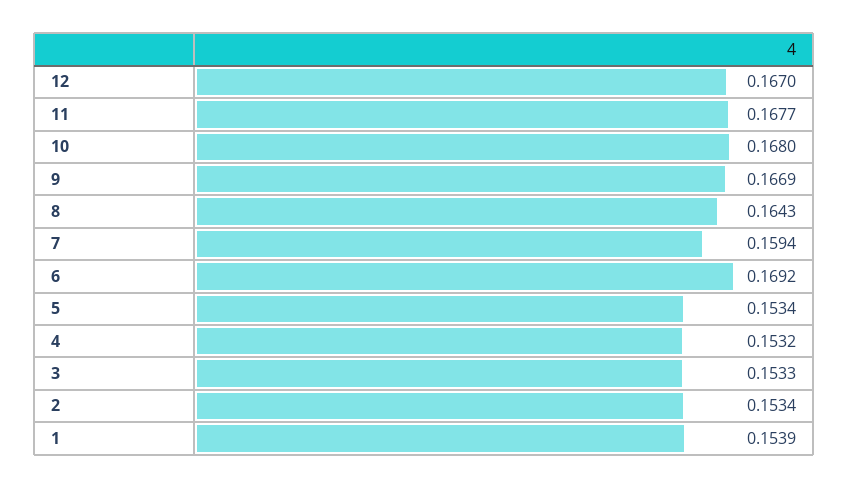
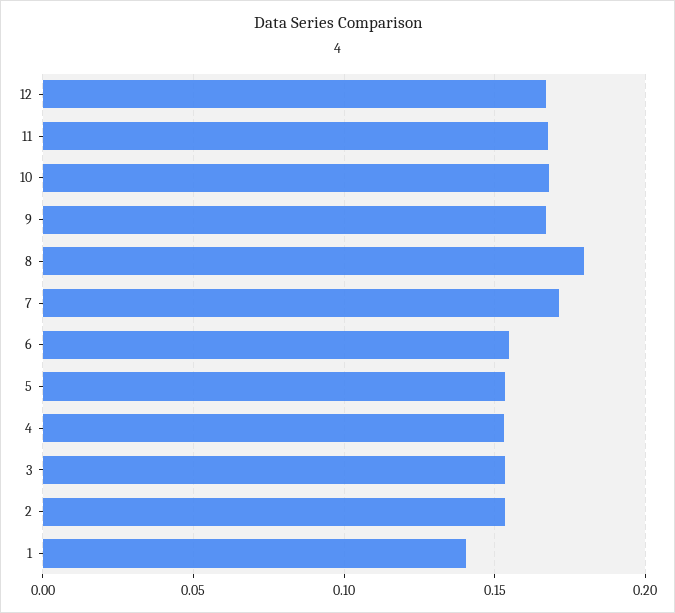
8: 0.1643 -> 0.18
7: 0.1594 -> 0.17
6: 0.1692 -> 0.155
1: 0.1539 -> 0.14

